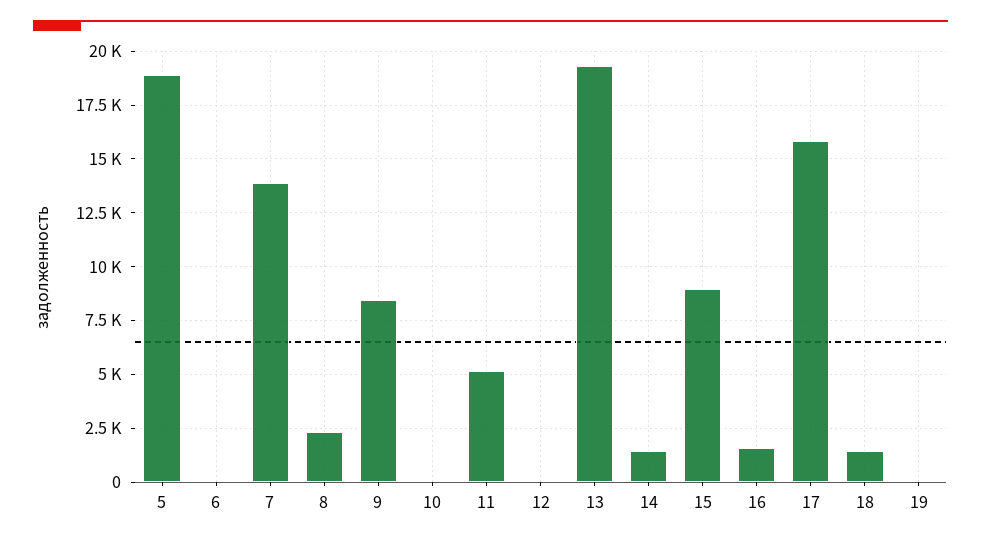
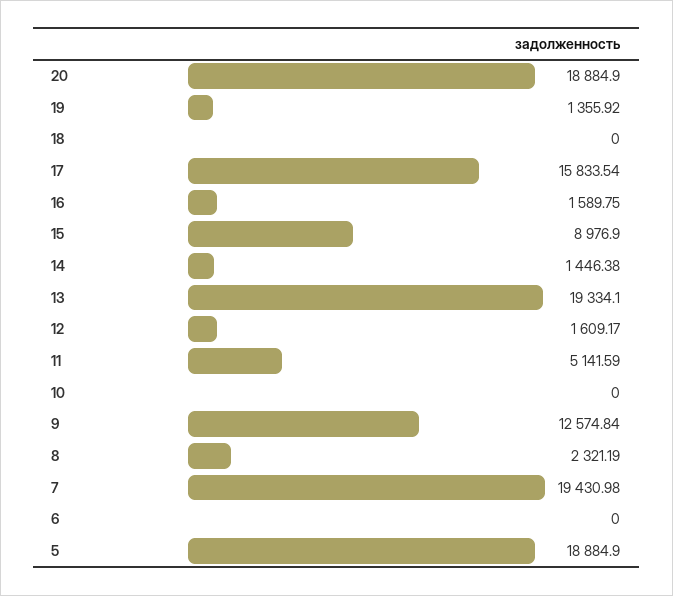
7: 14000 -> 19430.98
9: 8500 -> 12574.84
12: 0 -> 1609.17
18: 1500 -> 0
19: 0 -> 1355.92
20: none -> 18884.9

